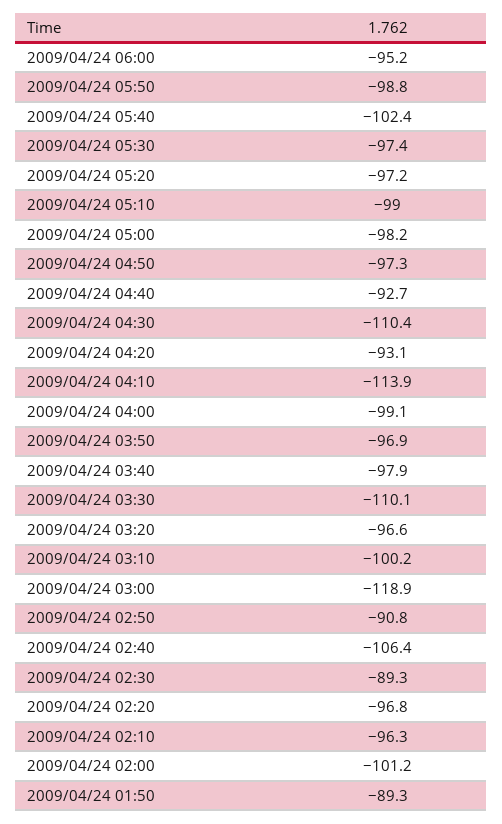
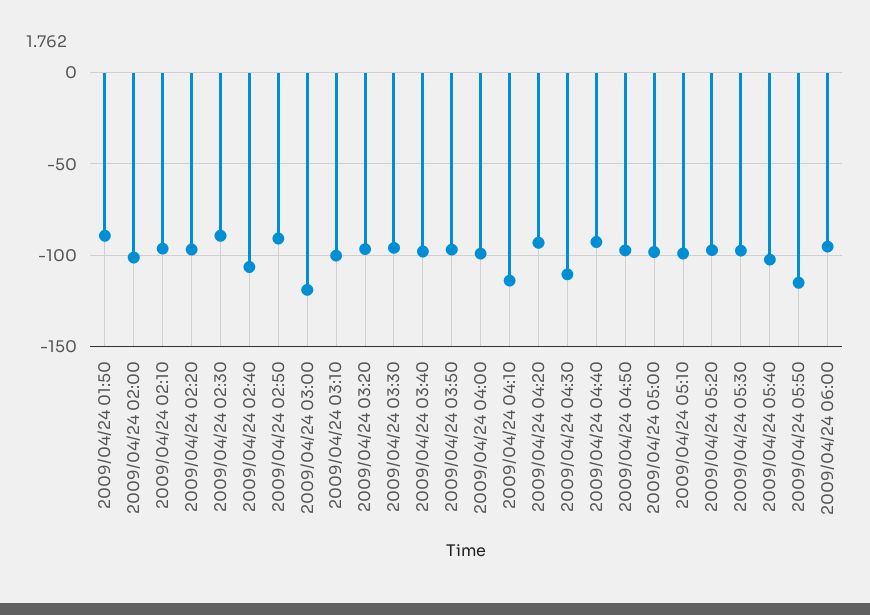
2009/04/24 05:50: -98.8 -> -115
2009/04/24 03:30: -110.1 -> -95

